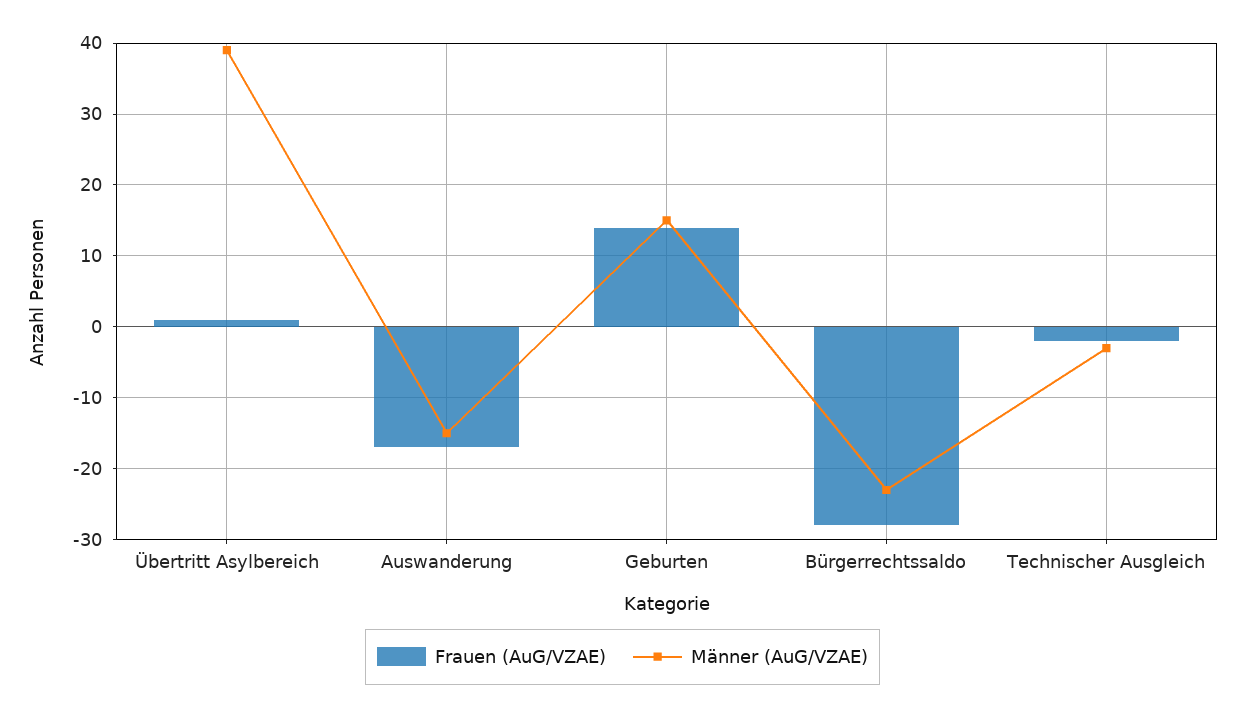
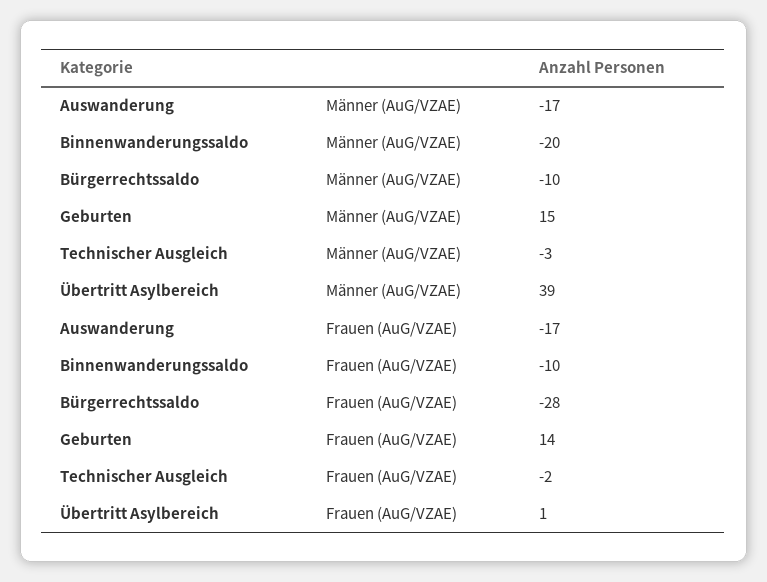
Männer (AuG/VZAE), Auswanderung: -15 -> -17
Männer (AuG/VZAE), Bürgerrechtssaldo: -23 -> -10
Männer (AuG/VZAE), Binnenwanderungssaldo: none -> -20
Frauen (AuG/VZAE), Binnenwanderungssaldo: none -> -10

